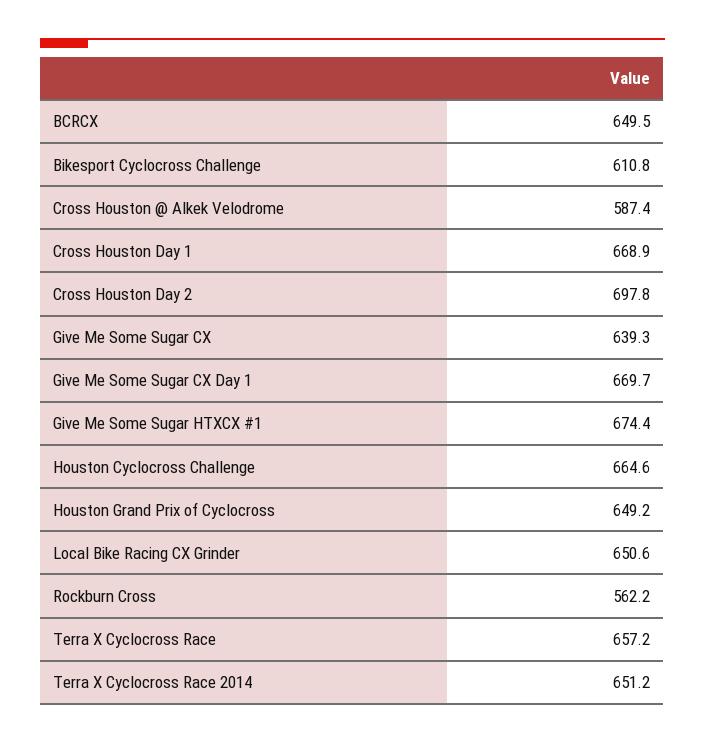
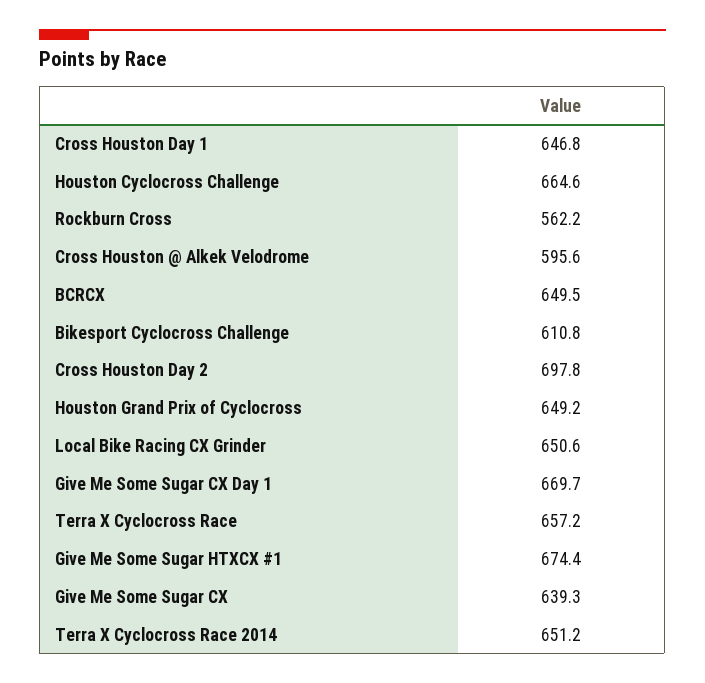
Cross Houston @ Alkek Velodrome: 587.4 -> 595.6
Cross Houston Day 1: 668.9 -> 646.8

